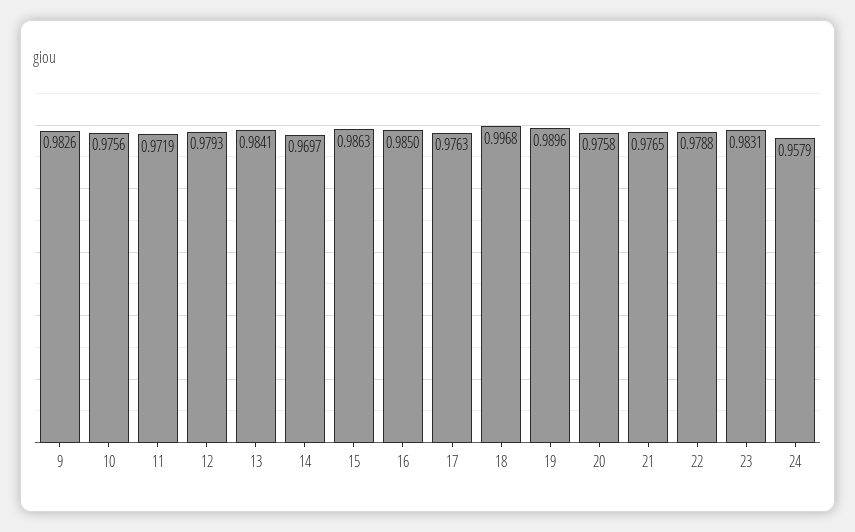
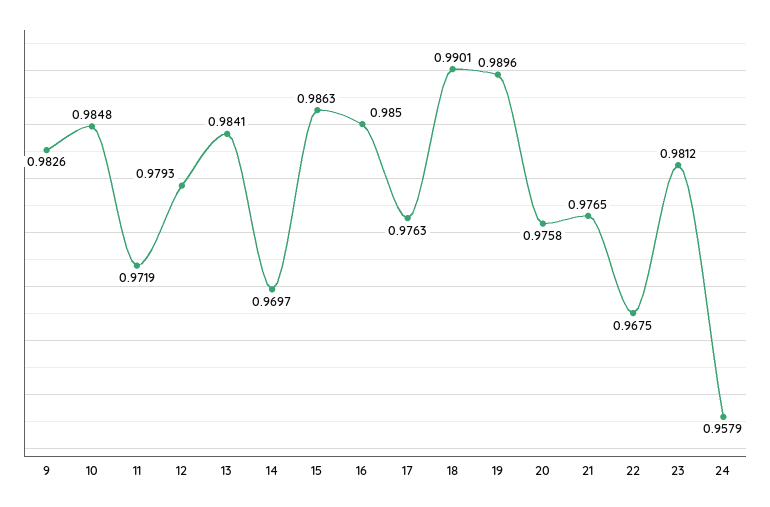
10: 0.9756 -> 0.9848
18: 0.9968 -> 0.9901
22: 0.9788 -> 0.9675
23: 0.9831 -> 0.9812

